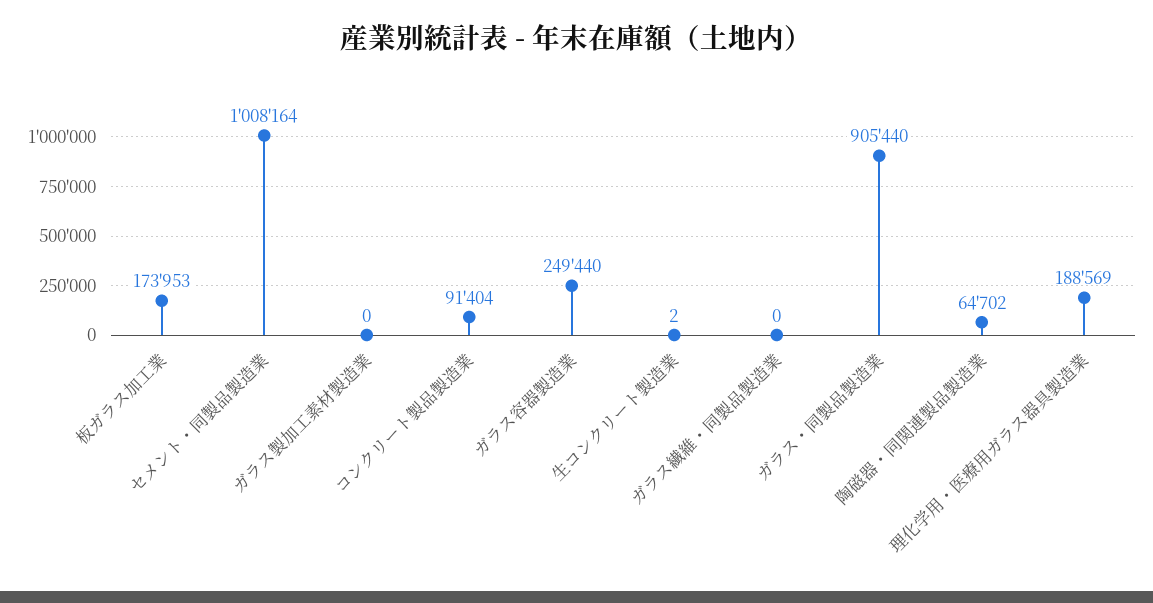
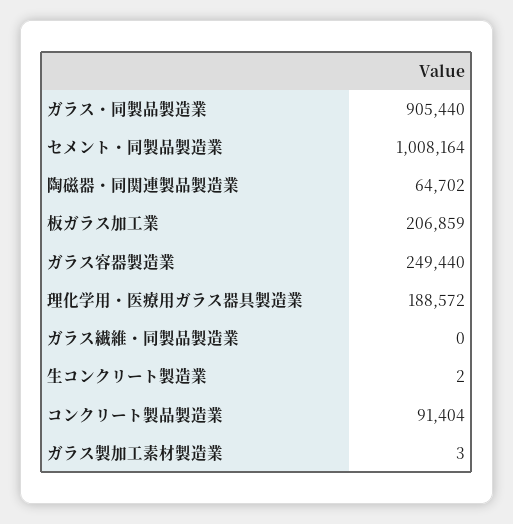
板ガラス加工業: 173953 -> 206859
ガラス製加工素材製造業: 0 -> 3
理化学用・医療用ガラス器具製造業: 188569 -> 188572

